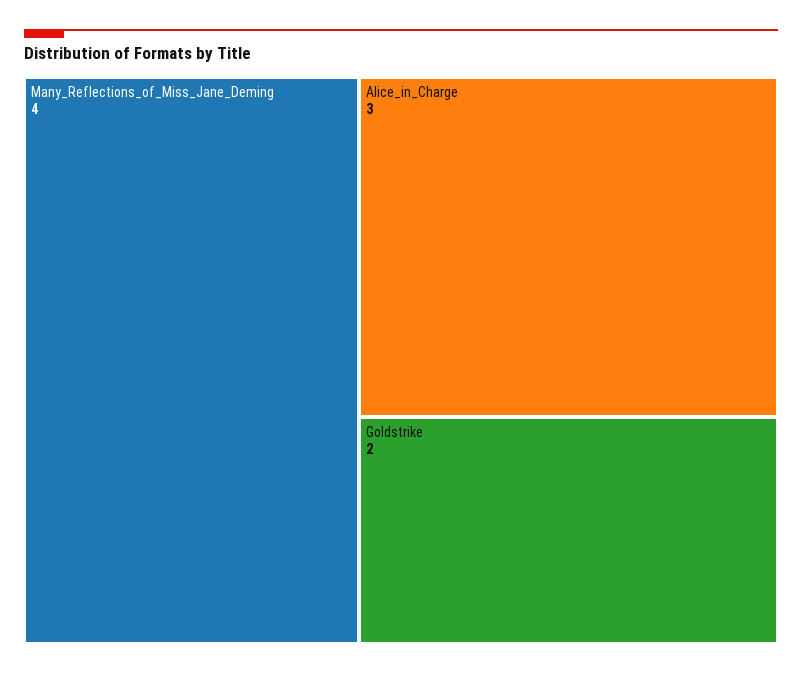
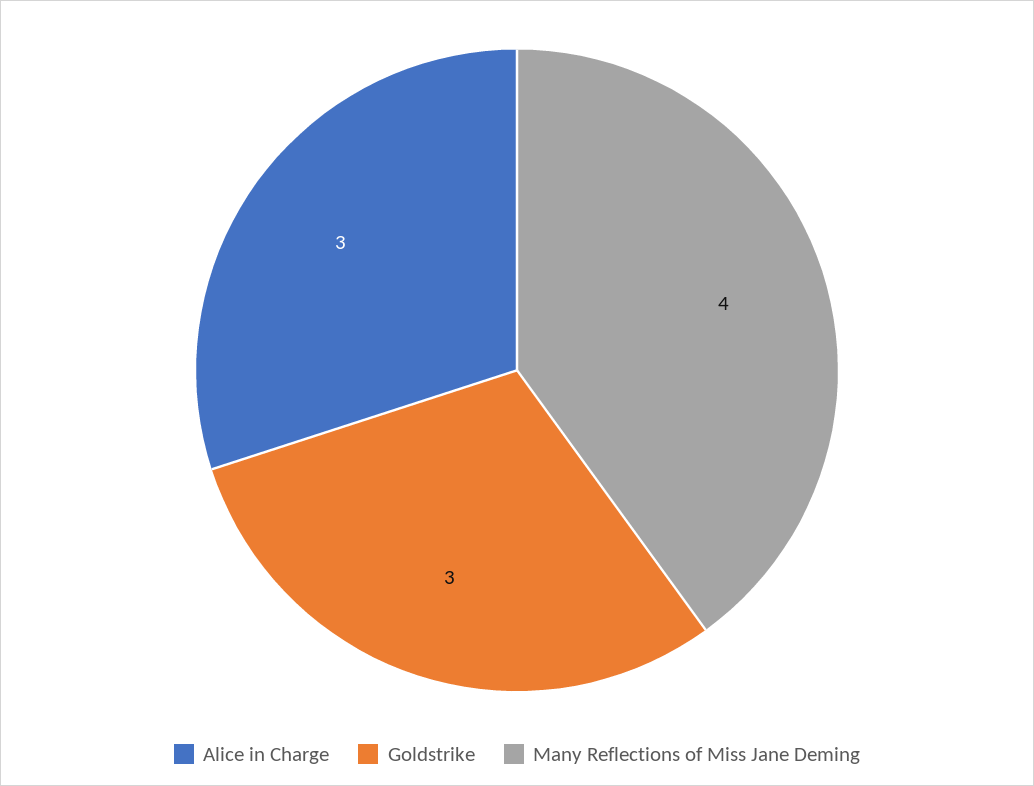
Goldstrike: 2 -> 3

